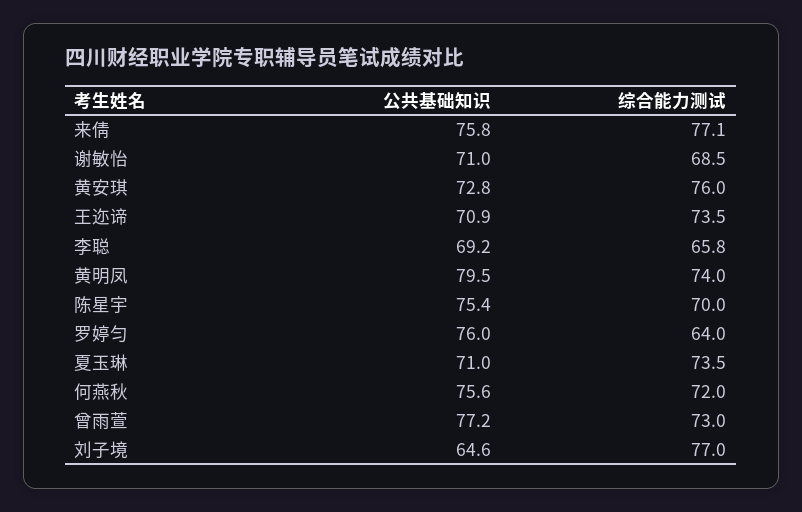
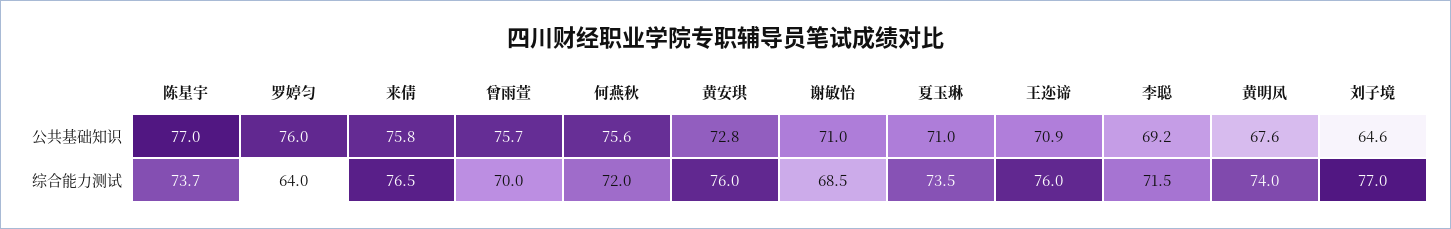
综合能力测试, 来倩: 77.1 -> 76.5
综合能力测试, 王迩谛: 73.5 -> 76
综合能力测试, 李聪: 65.8 -> 71.5
公共基础知识, 黄明凤: 79.5 -> 67.6
公共基础知识, 陈星宇: 75.4 -> 77
综合能力测试, 陈星宇: 70 -> 73.7
公共基础知识, 曾雨萱: 77.2 -> 75.7
综合能力测试, 曾雨萱: 73 -> 70

